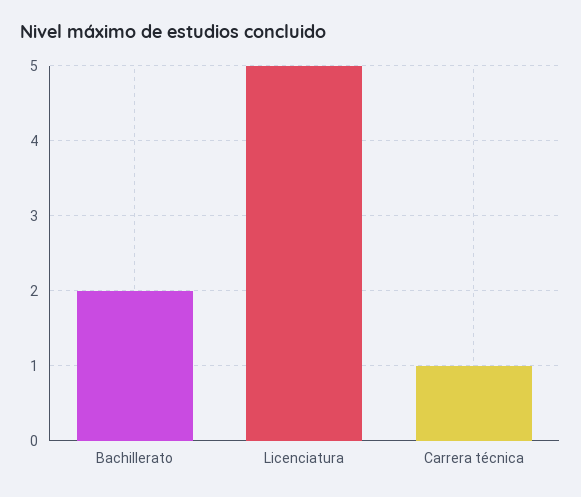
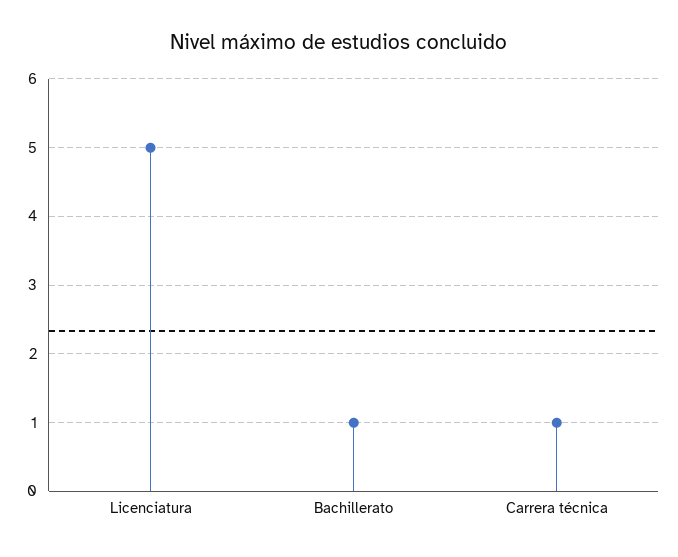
Bachillerato: 2 -> 1

